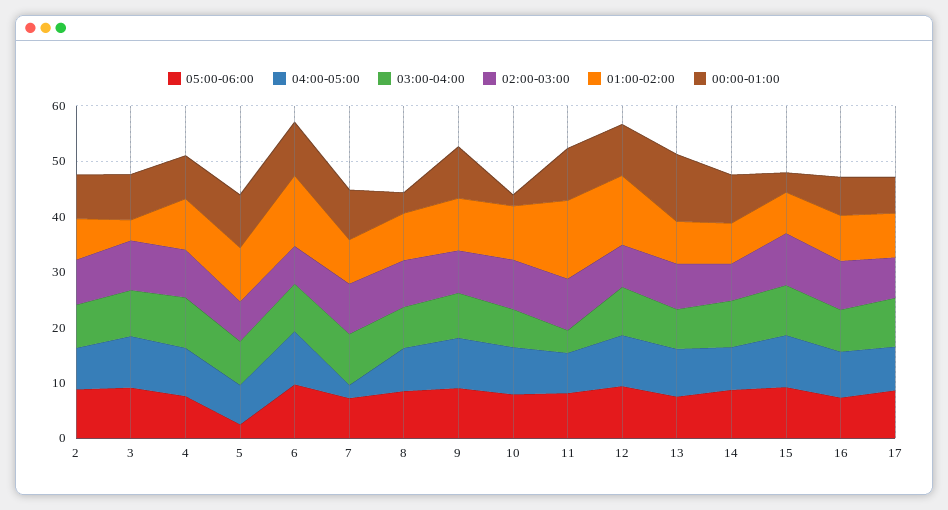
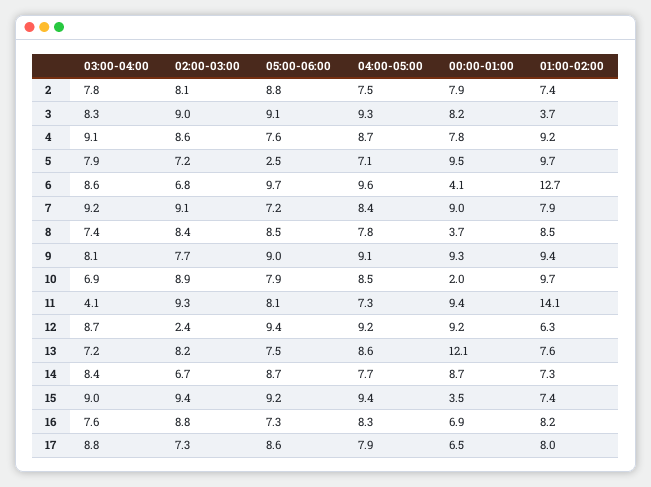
00:00-01:00, 6: 10 -> 4.1
04:00-05:00, 7: 2 -> 8.4
02:00-03:00, 12: 8 -> 2.4
01:00-02:00, 12: 12 -> 6.3

